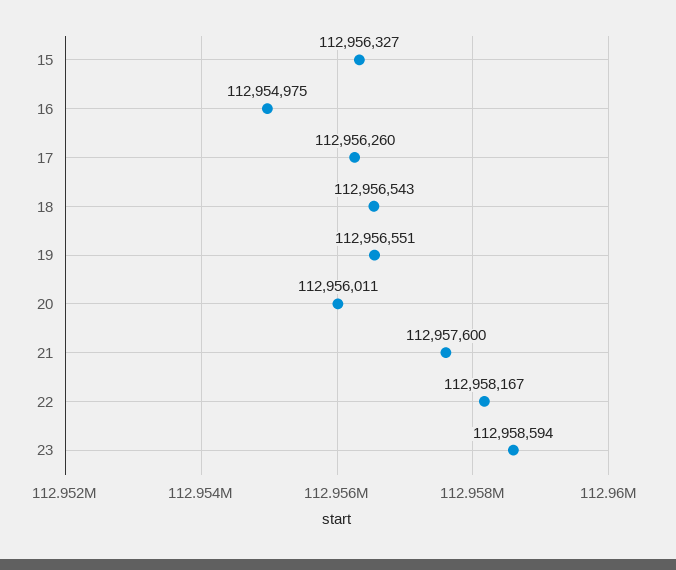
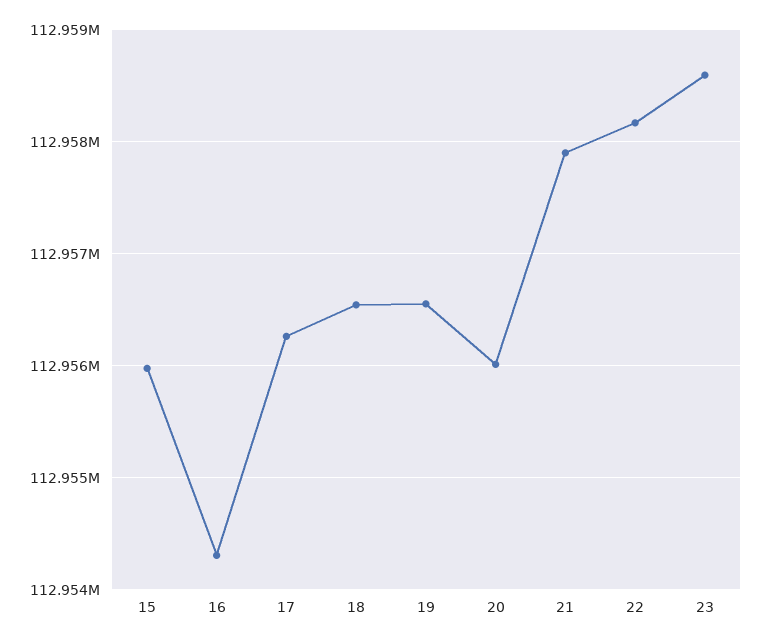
15: 112956327 -> 112956000
16: 112954975 -> 112954300
21: 112957600 -> 112957900

